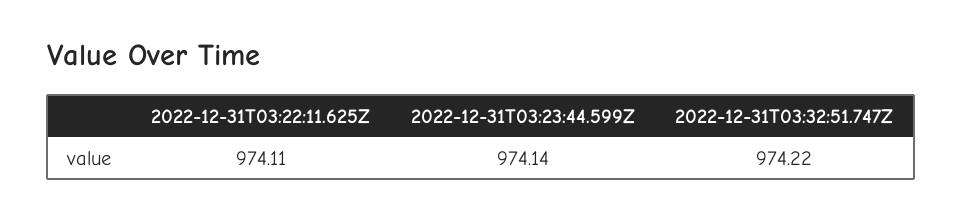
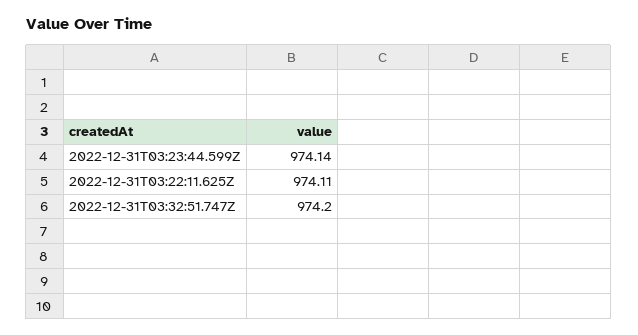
2022-12-31T03:32:51.747Z: 974.22 -> 974.2

